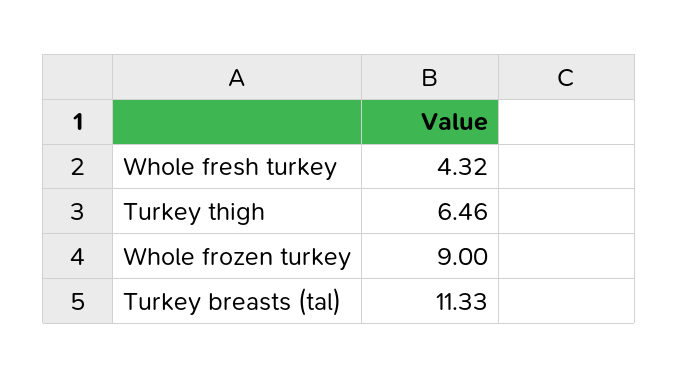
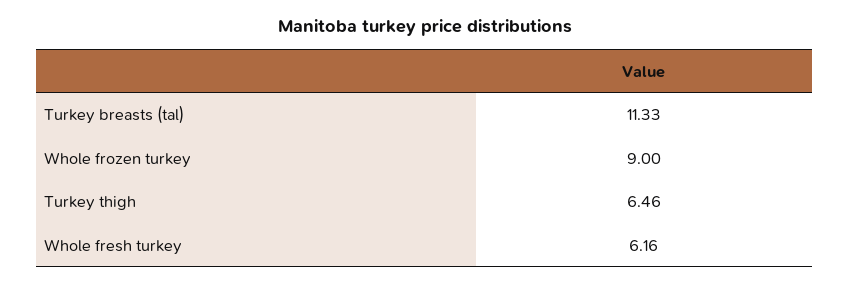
Whole fresh turkey: 4.32 -> 6.16

